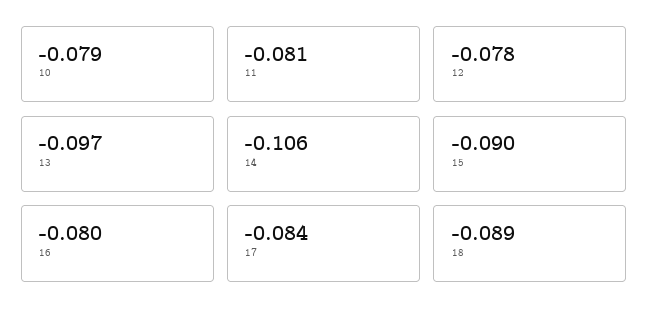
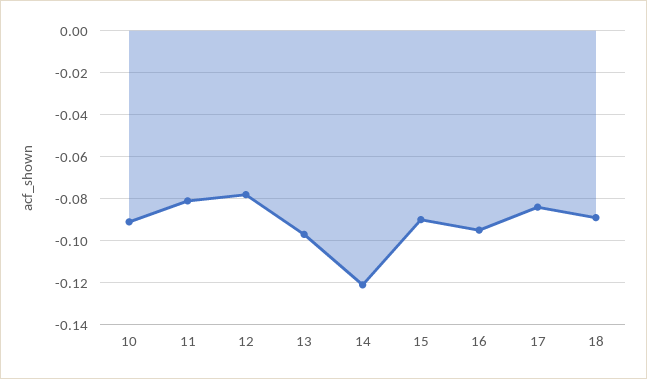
10: -0.079 -> -0.09
14: -0.106 -> -0.12
16: -0.08 -> -0.095

